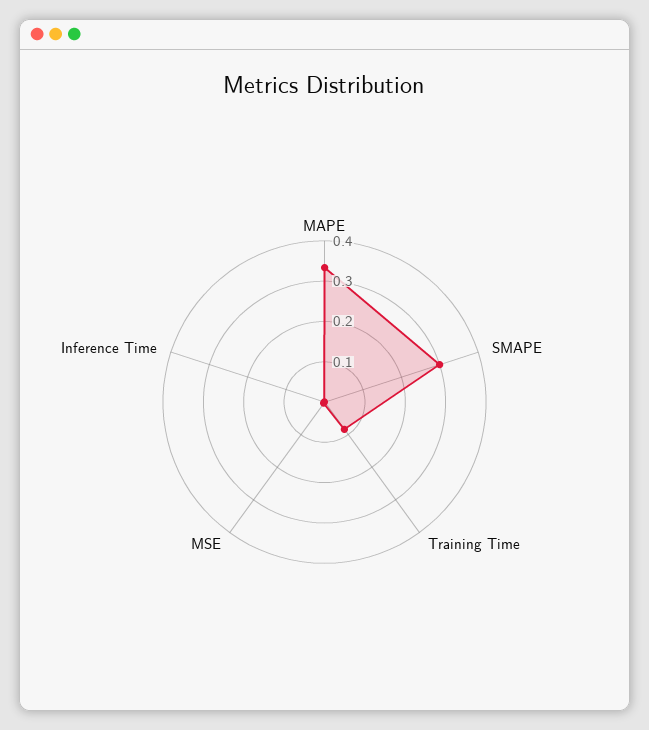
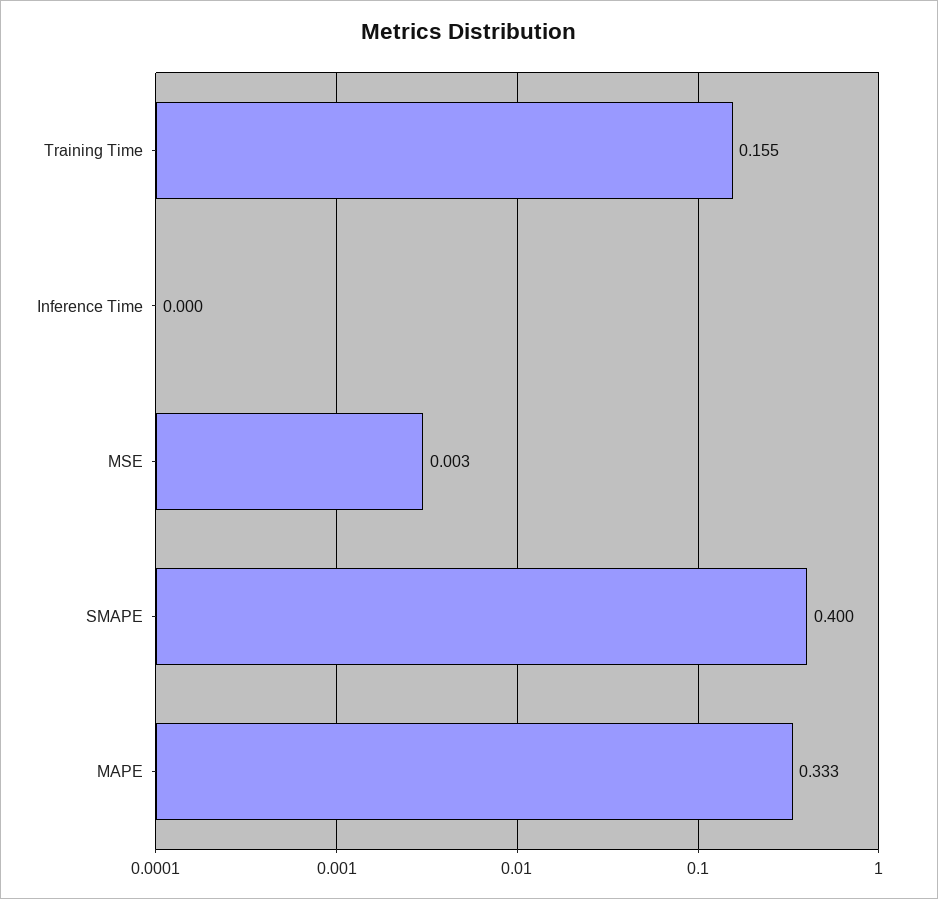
SMAPE: 0.3 -> 0.4
Training Time: 0.08 -> 0.155

